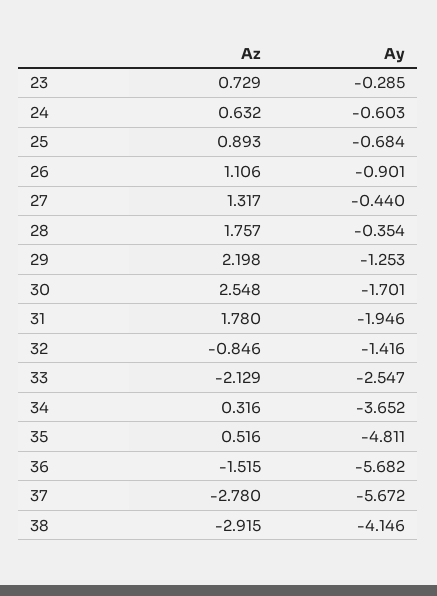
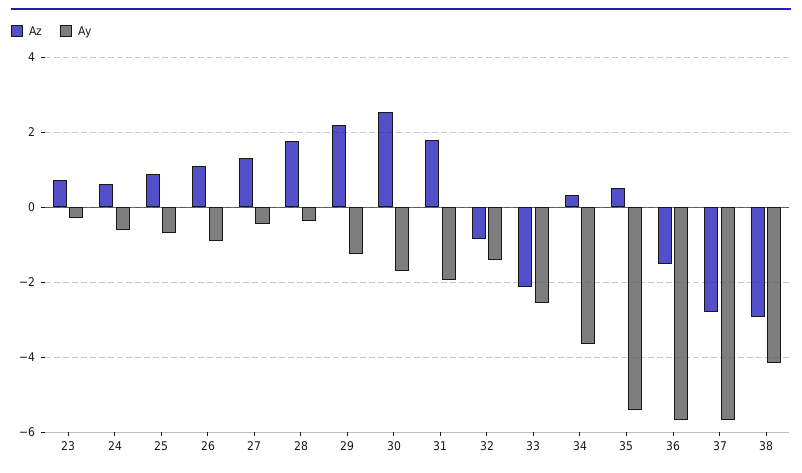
Ay, 35: -4.811 -> -5.4

